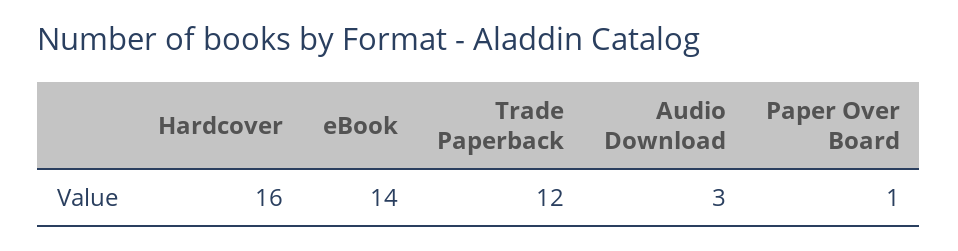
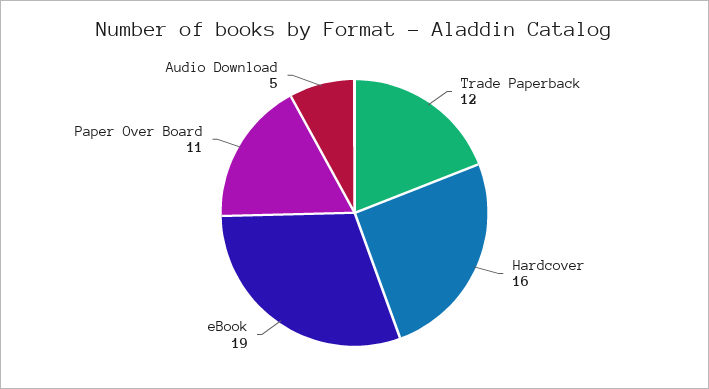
eBook: 14 -> 19
Audio Download: 3 -> 5
Paper Over Board: 1 -> 11

